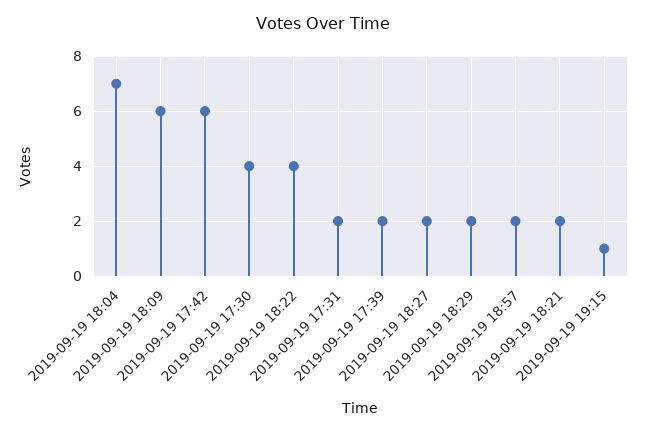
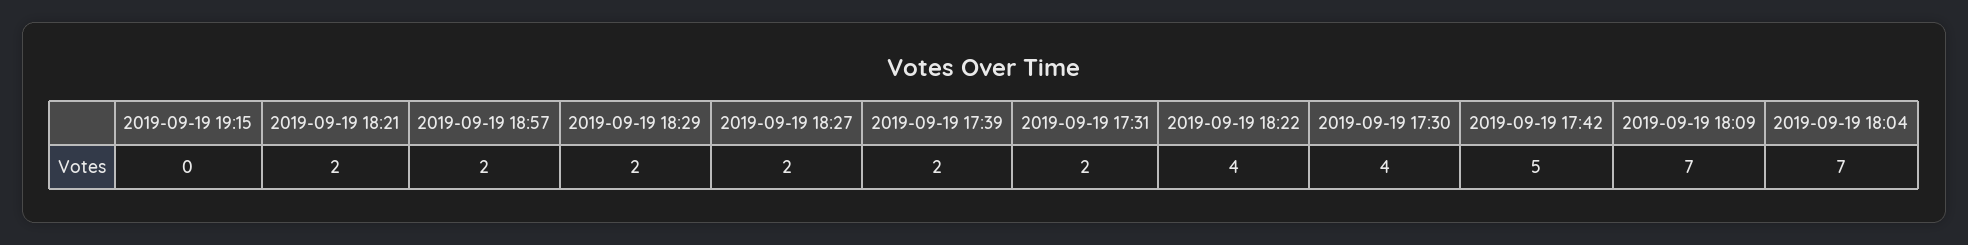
2019-09-19 18:09: 6 -> 7
2019-09-19 17:42: 6 -> 5
2019-09-19 19:15: 1 -> 0

